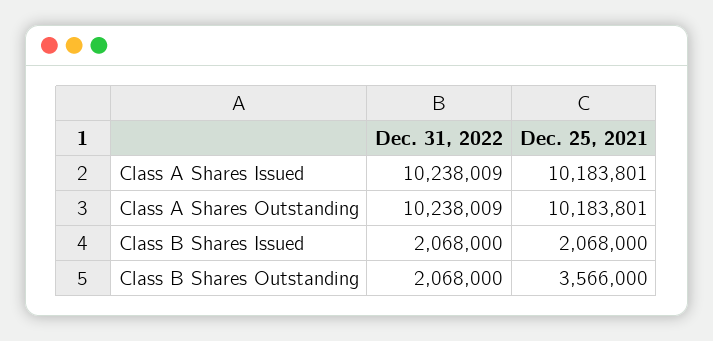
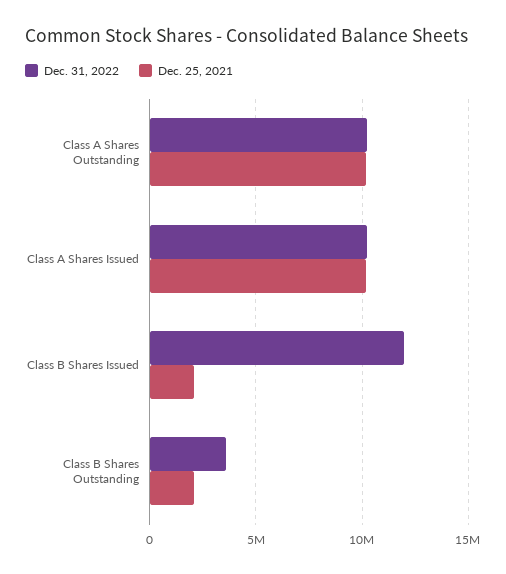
Dec. 31, 2022, Class B Shares Issued: 2068000 -> 12000000
Dec. 31, 2022, Class B Shares Outstanding: 2068000 -> 3500000
Dec. 25, 2021, Class B Shares Outstanding: 3566000 -> 2000000

